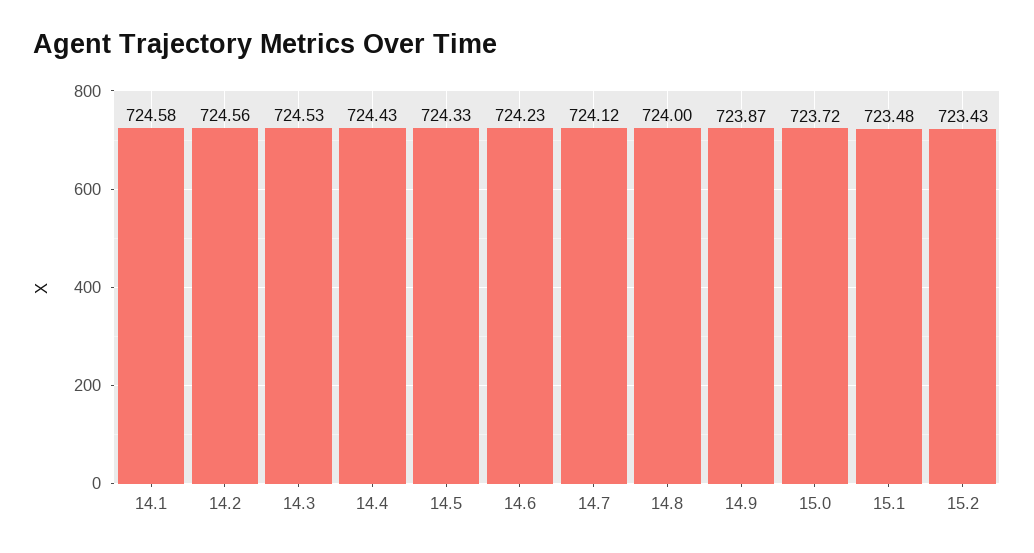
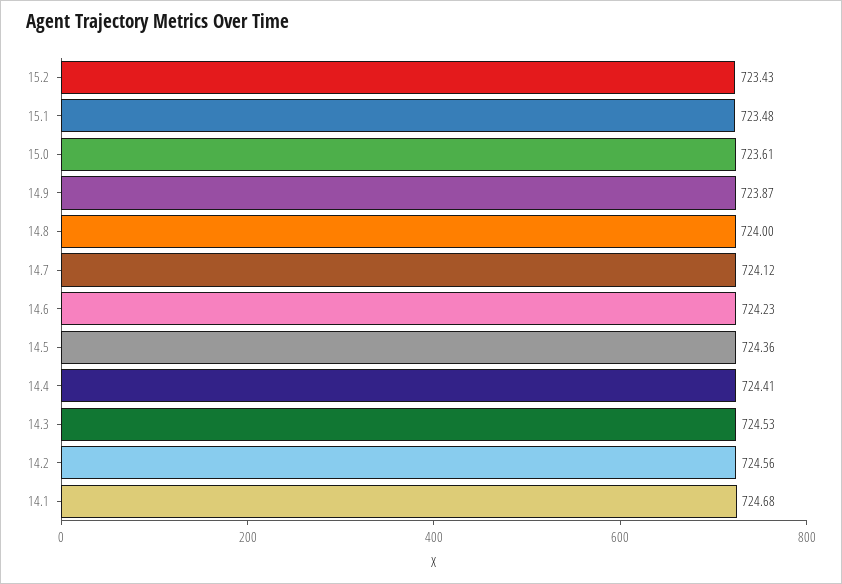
14.1: 724.58 -> 724.68
14.4: 724.43 -> 724.41
14.5: 724.33 -> 724.36
15.0: 723.72 -> 723.61

